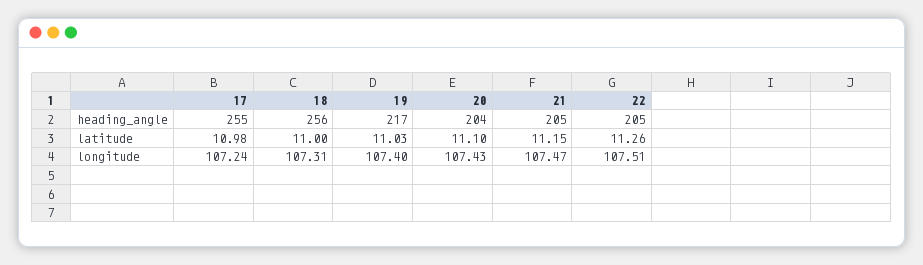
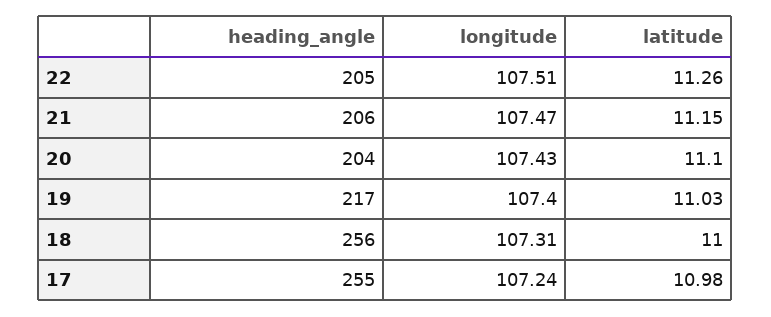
21, heading_angle: 205 -> 206

